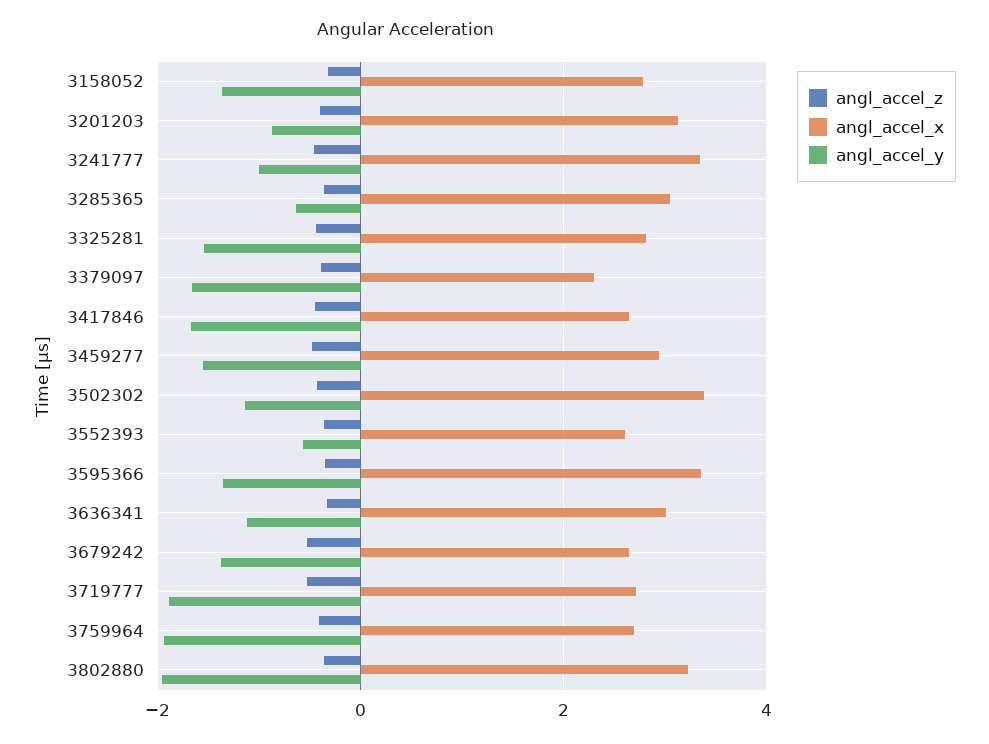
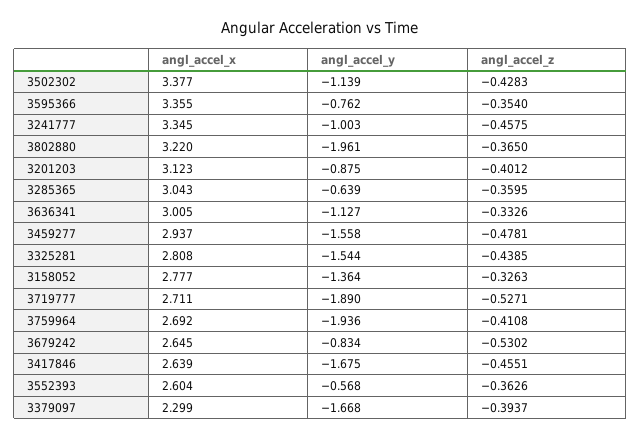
angl_accel_y, 3595366: -1.4 -> -0.762
angl_accel_y, 3679242: -1.4 -> -0.834

